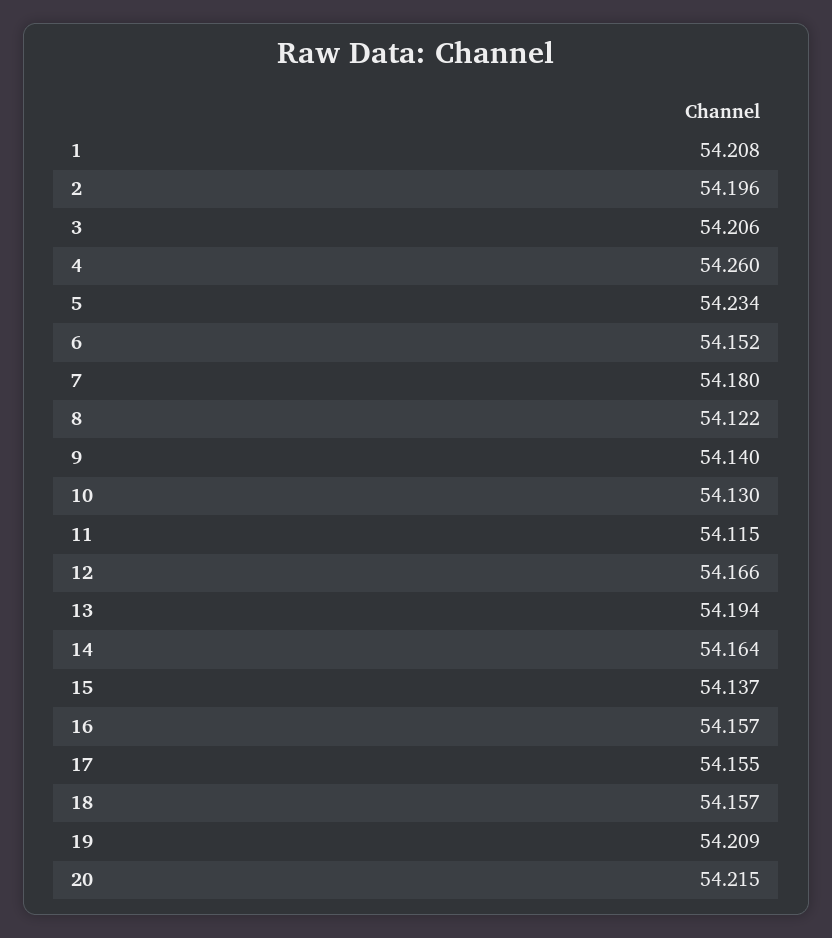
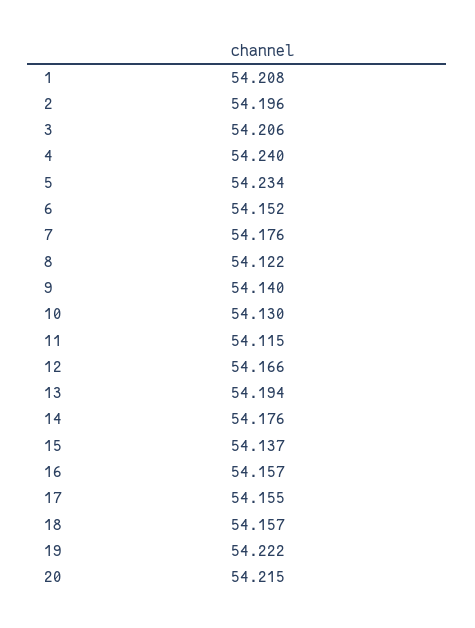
4: 54.26 -> 54.24
7: 54.18 -> 54.176
14: 54.164 -> 54.176
19: 54.209 -> 54.222

